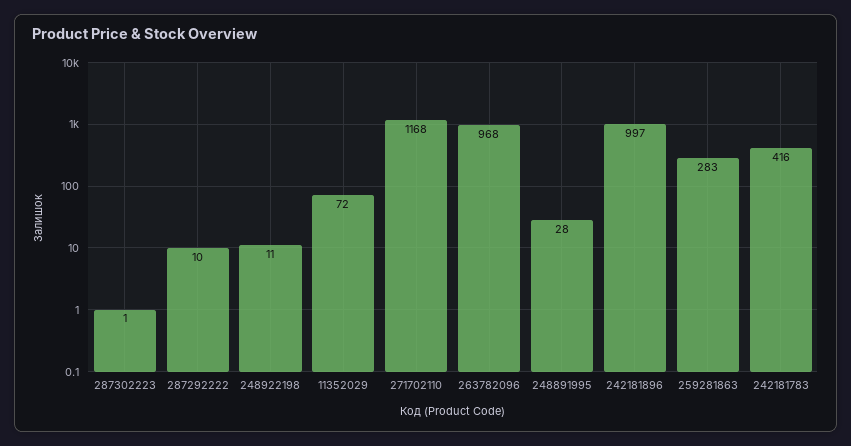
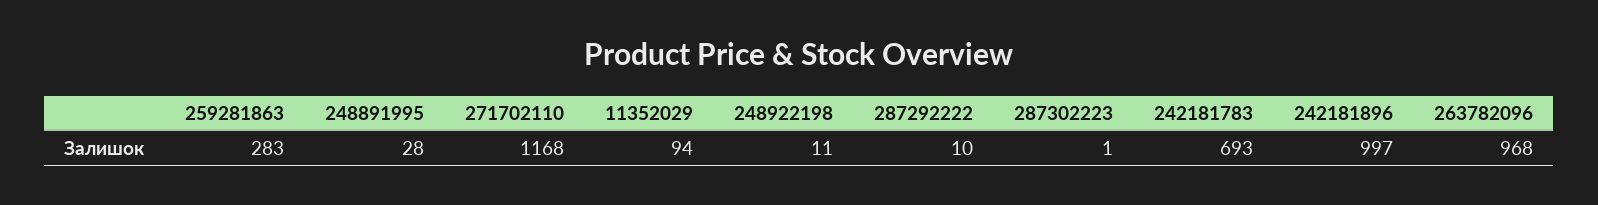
11352029: 72 -> 94
242181783: 416 -> 693

